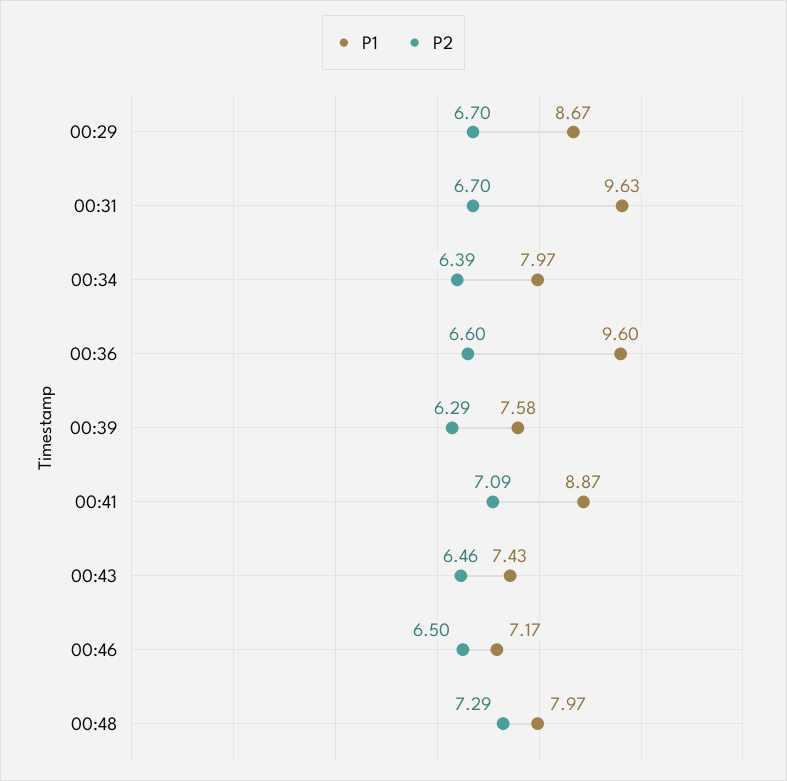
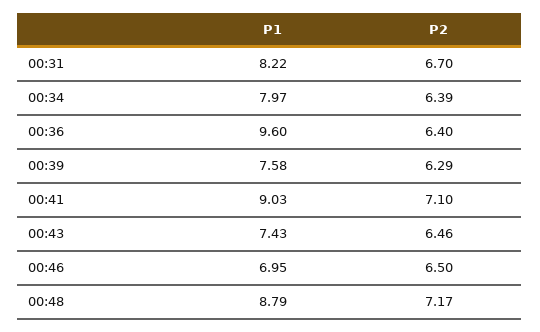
P1, 00:29: 8.67 -> none
P2, 00:29: 6.7 -> none
P1, 00:31: 9.63 -> 8.22
P2, 00:36: 6.6 -> 6.4
P1, 00:41: 8.87 -> 9.03
P2, 00:41: 7.09 -> 7.1
P1, 00:46: 7.17 -> 6.95
P1, 00:48: 7.97 -> 8.79
P2, 00:48: 7.29 -> 7.17

